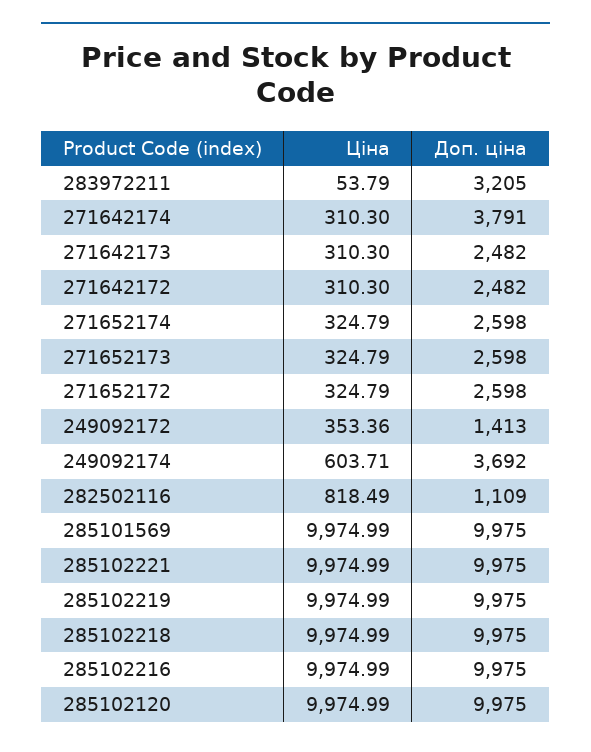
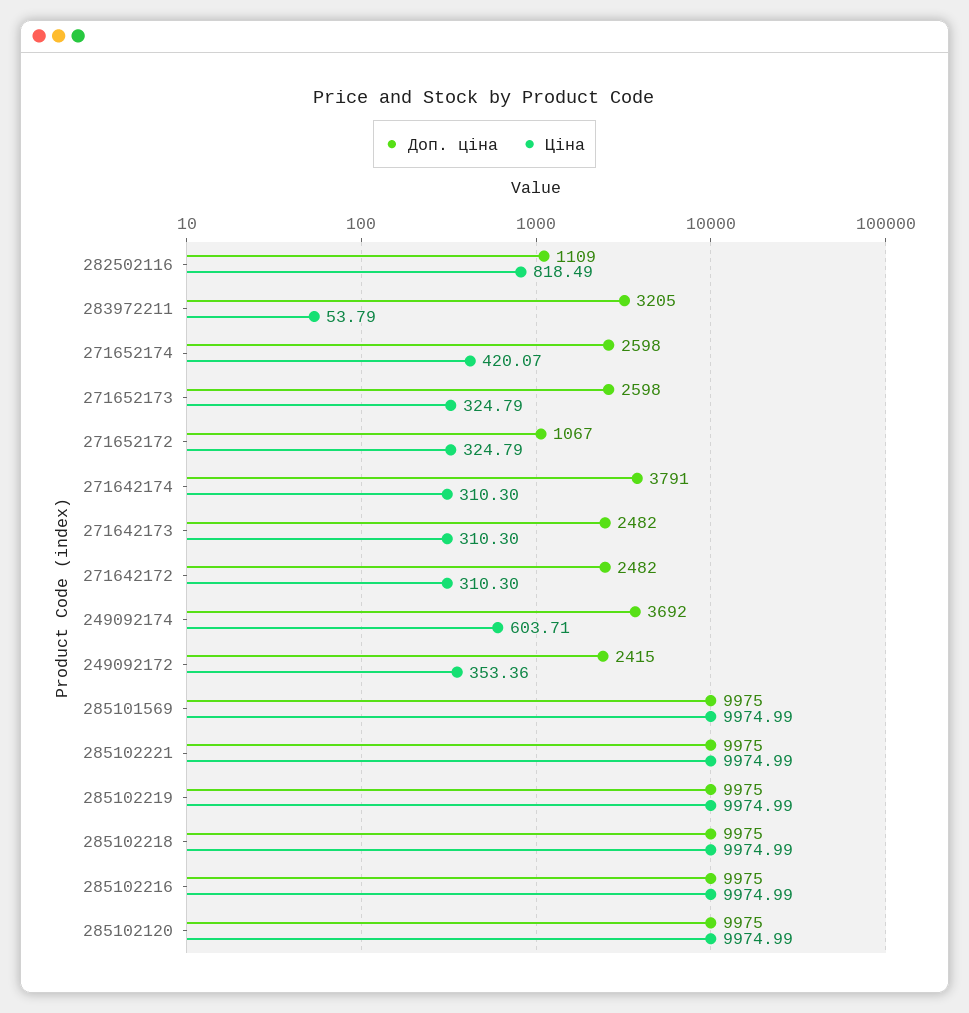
Ціна, 271652174: 324.79 -> 420.07
Доп. ціна, 271652172: 2598 -> 1067
Доп. ціна, 249092172: 1413 -> 2415

